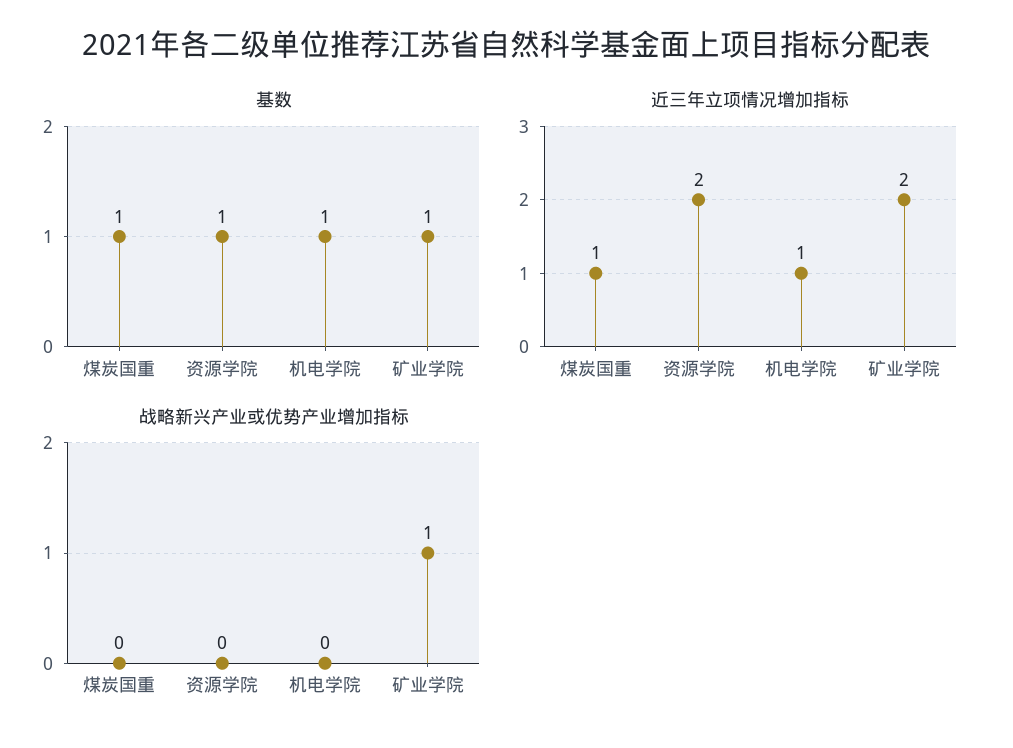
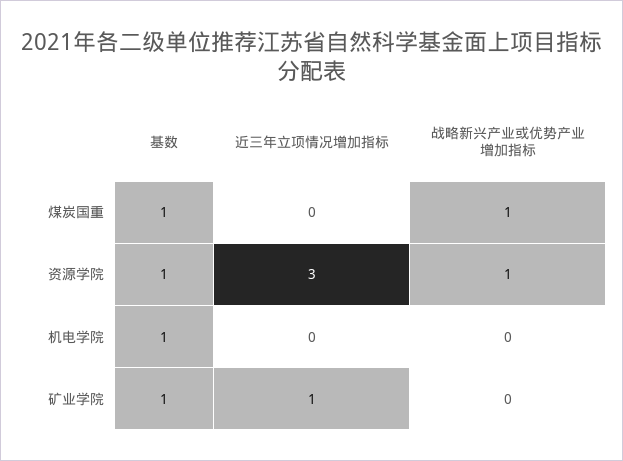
近三年立项情况增加指标, 煤炭国重: 1 -> 0
近三年立项情况增加指标, 资源学院: 2 -> 3
近三年立项情况增加指标, 机电学院: 1 -> 0
近三年立项情况增加指标, 矿业学院: 2 -> 1
战略新兴产业或优势产业增加指标, 煤炭国重: 0 -> 1
战略新兴产业或优势产业增加指标, 资源学院: 0 -> 1
战略新兴产业或优势产业增加指标, 矿业学院: 1 -> 0

